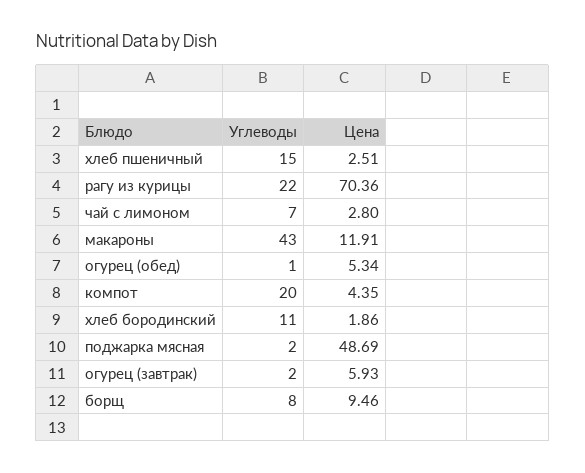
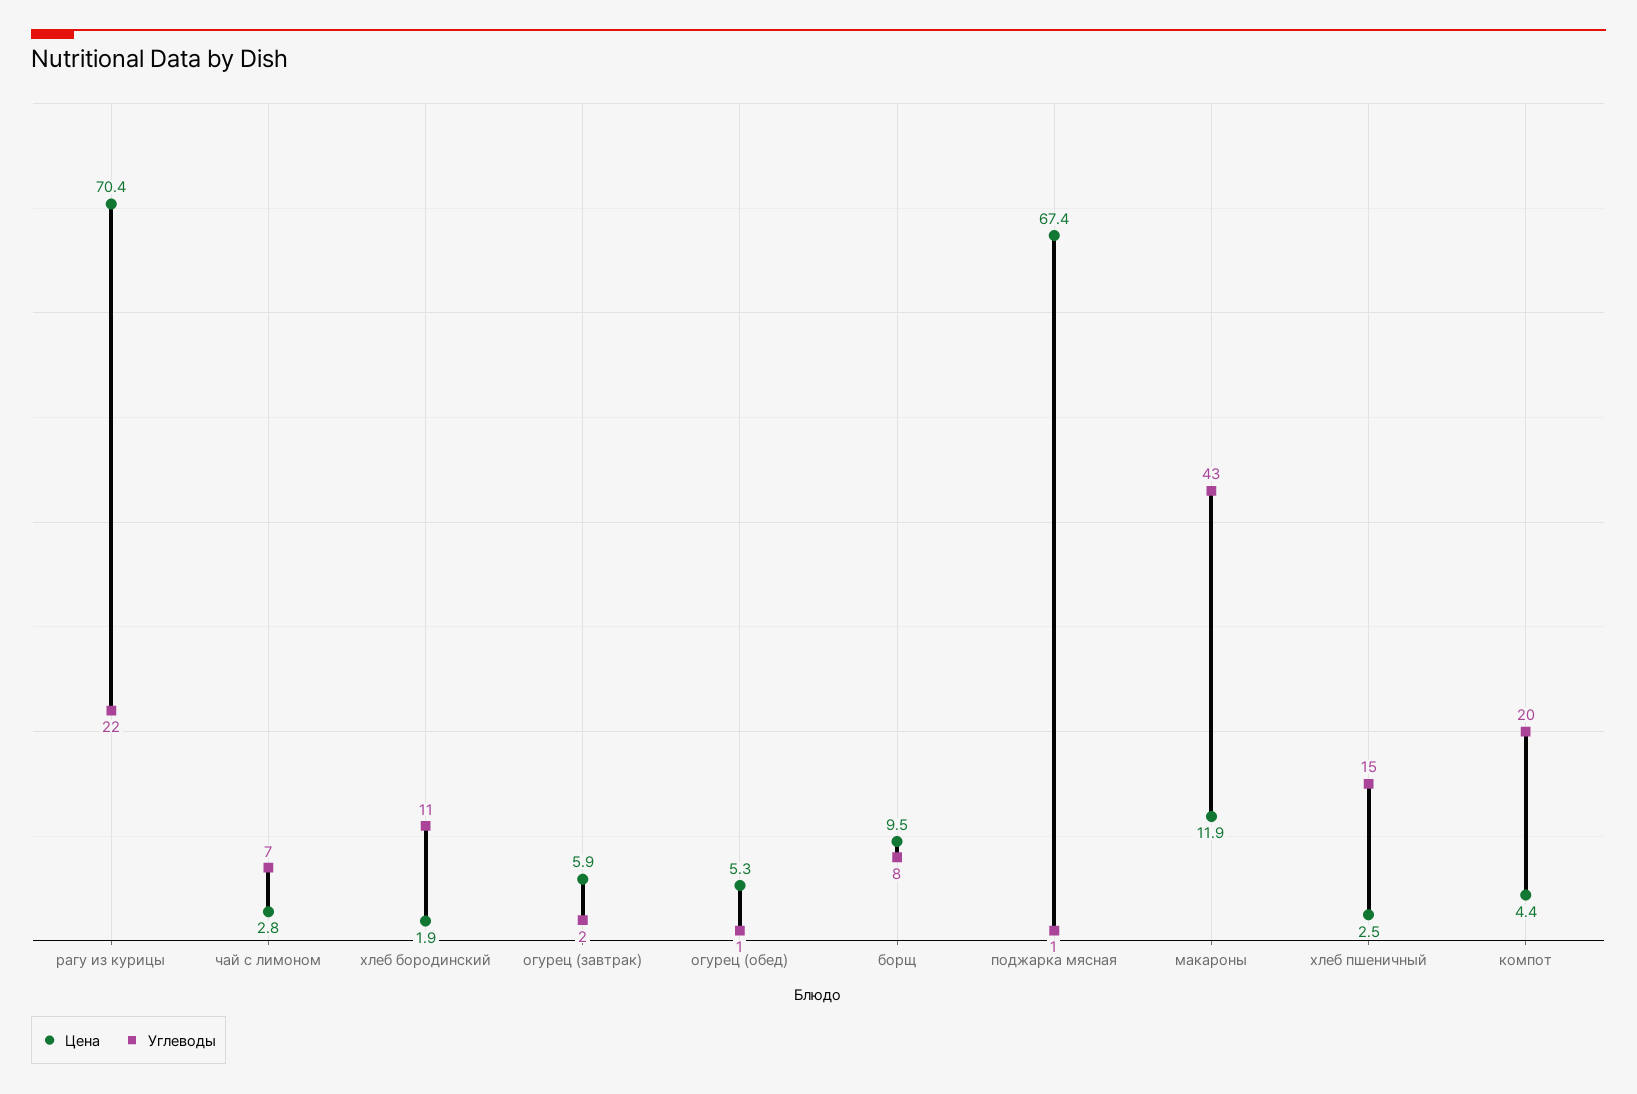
Углеводы, поджарка мясная: 2 -> 1
Цена, поджарка мясная: 48.69 -> 67.4

